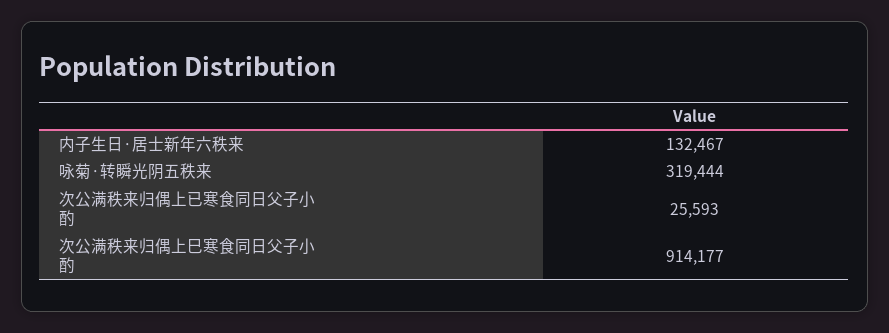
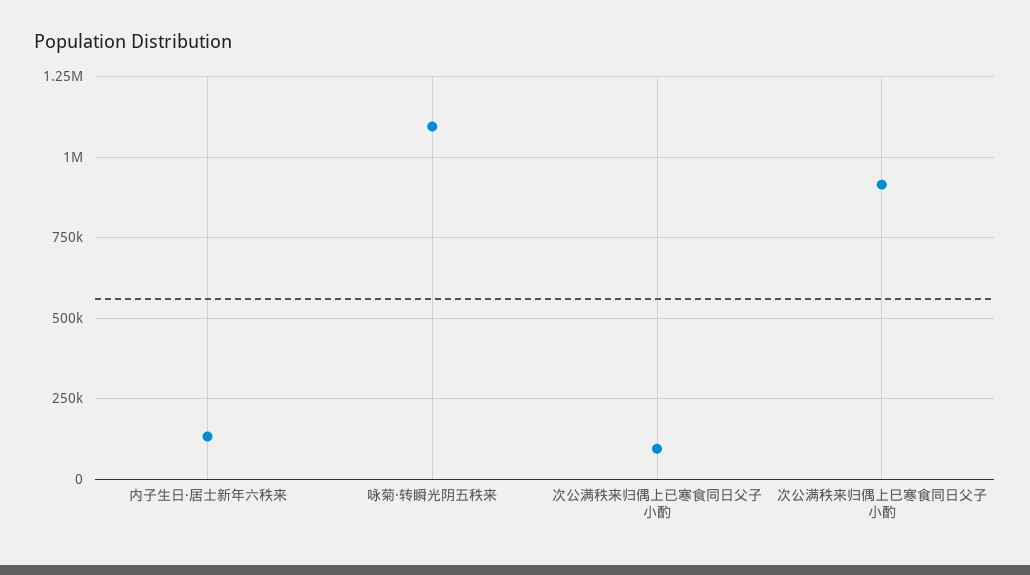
咏菊·转瞬光阴五秩来: 319444 -> 1100000
次公满秩来归偶上已寒食同日父子小酌: 25593 -> 100000

